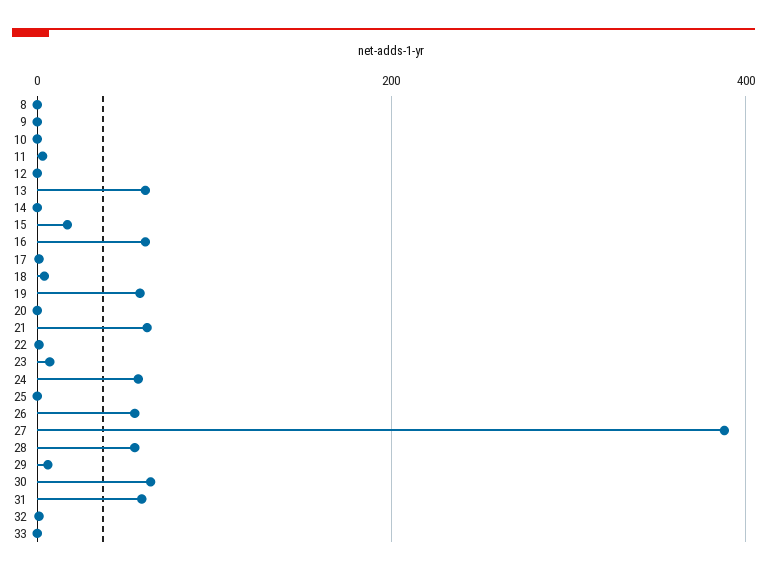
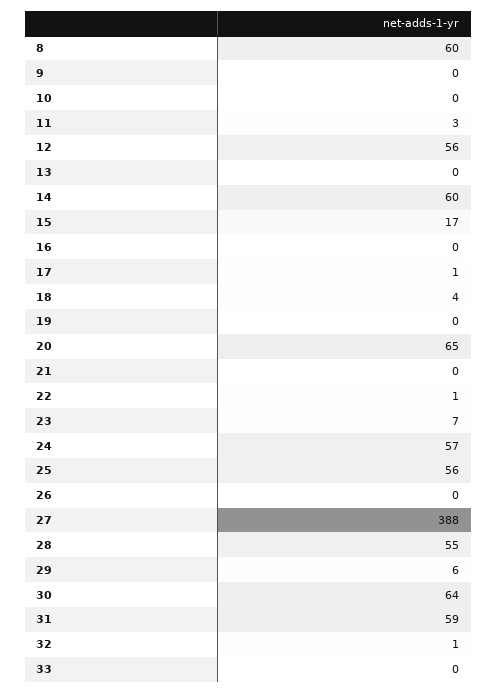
8: 0 -> 60
12: 0 -> 56
13: 60 -> 0
14: 0 -> 60
16: 60 -> 0
19: 60 -> 0
20: 0 -> 65
21: 60 -> 0
25: 0 -> 56
26: 60 -> 0

